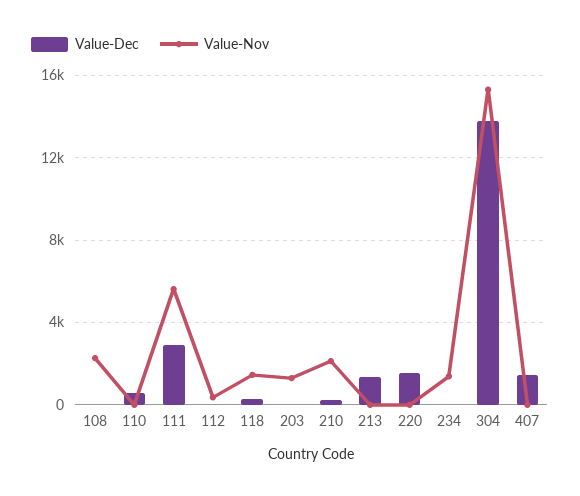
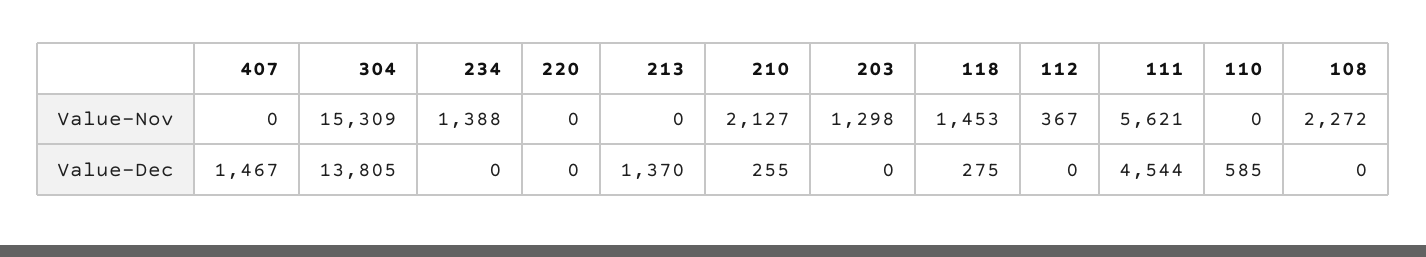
Value-Dec, 111: 3000 -> 4544
Value-Dec, 220: 1500 -> 0

